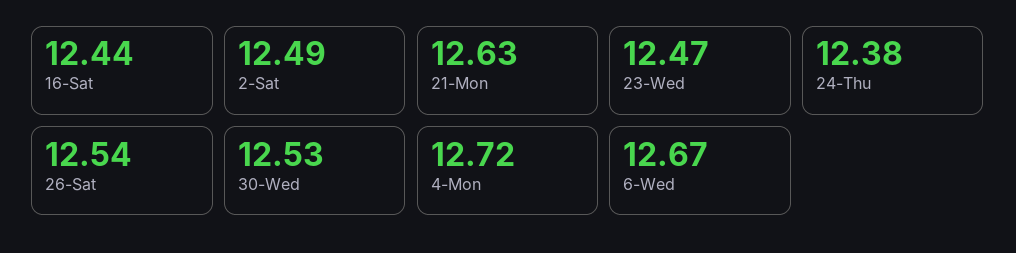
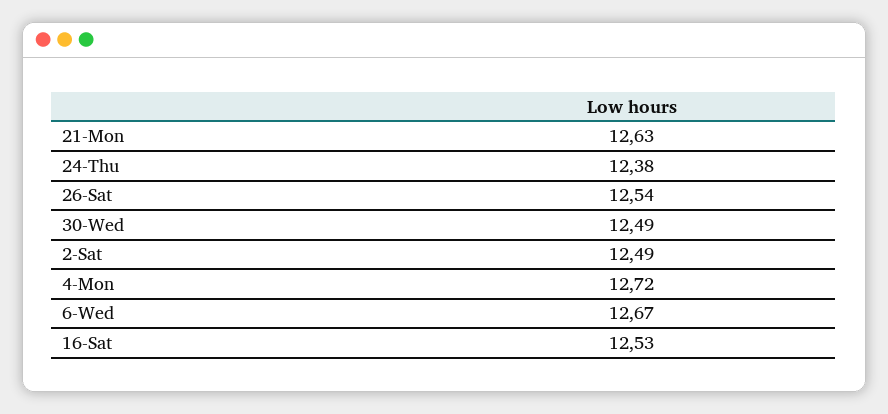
16-Sat: 12.44 -> 12.53
23-Wed: 12.47 -> none
30-Wed: 12.53 -> 12.49

